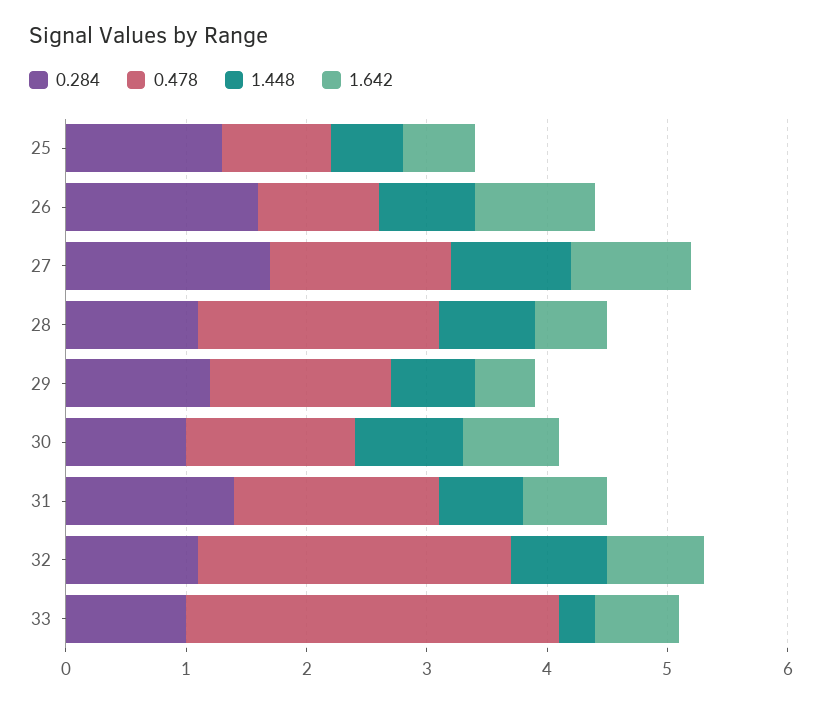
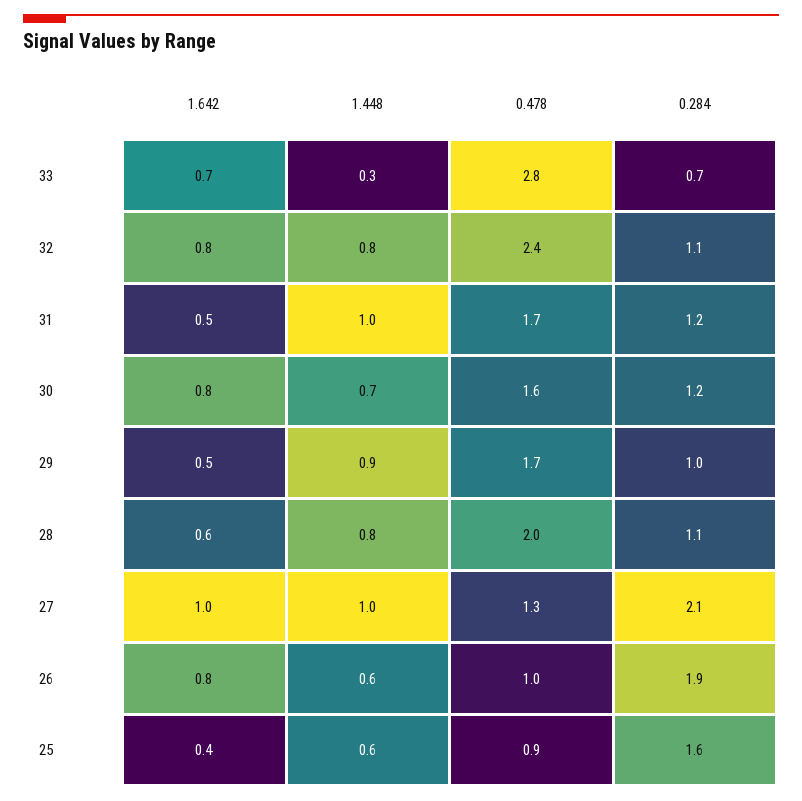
0.284, 25: 1.3 -> 1.6
1.642, 25: 0.6 -> 0.4
0.284, 26: 1.6 -> 1.9
1.448, 26: 0.8 -> 0.6
1.642, 26: 1 -> 0.8
0.284, 27: 1.7 -> 2.1
0.478, 27: 1.5 -> 1.3
0.284, 29: 1.2 -> 1
0.478, 29: 1.5 -> 1.7
1.448, 29: 0.7 -> 0.9
0.284, 30: 1 -> 1.2
0.478, 30: 1.4 -> 1.6
1.448, 30: 0.9 -> 0.7
0.284, 31: 1.4 -> 1.2
1.448, 31: 0.7 -> 1
1.642, 31: 0.7 -> 0.5
0.478, 32: 2.6 -> 2.4
0.284, 33: 1 -> 0.7
0.478, 33: 3.1 -> 2.8

